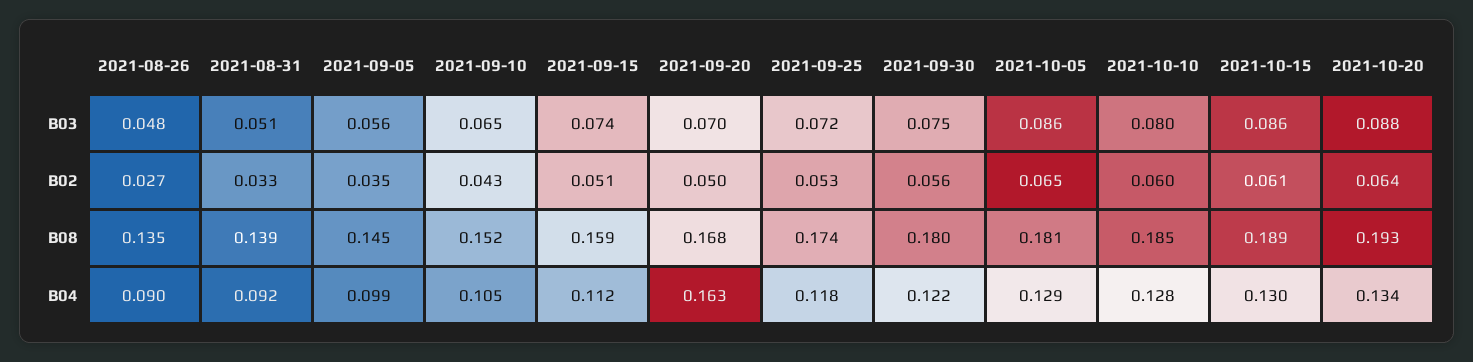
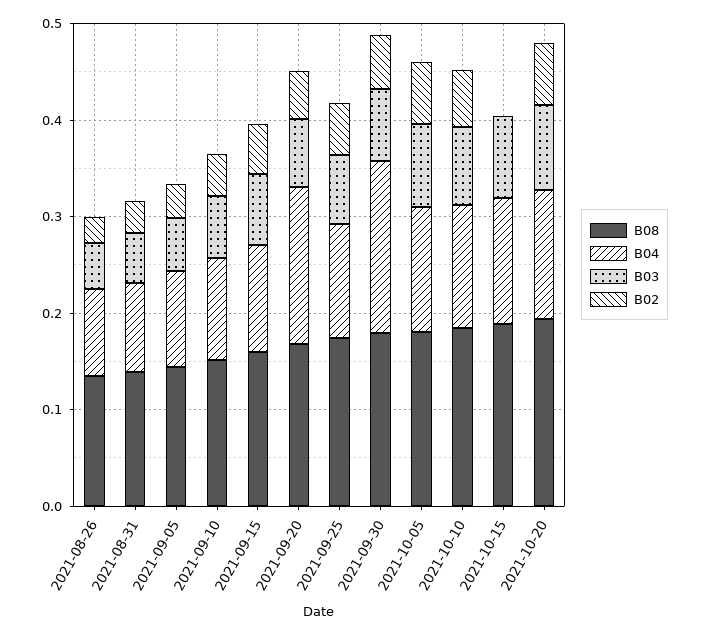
B02, 2021-10-15: 0.061 -> 0
B04, 2021-09-30: 0.122 -> 0.18

